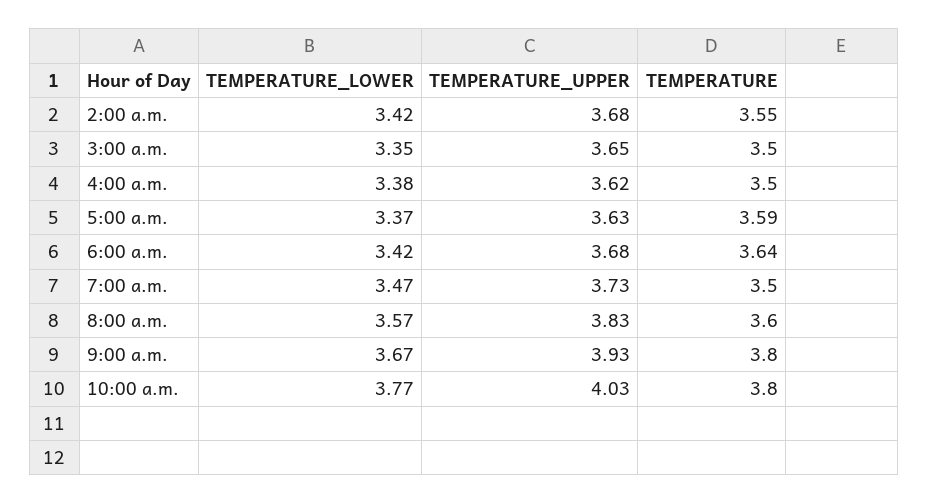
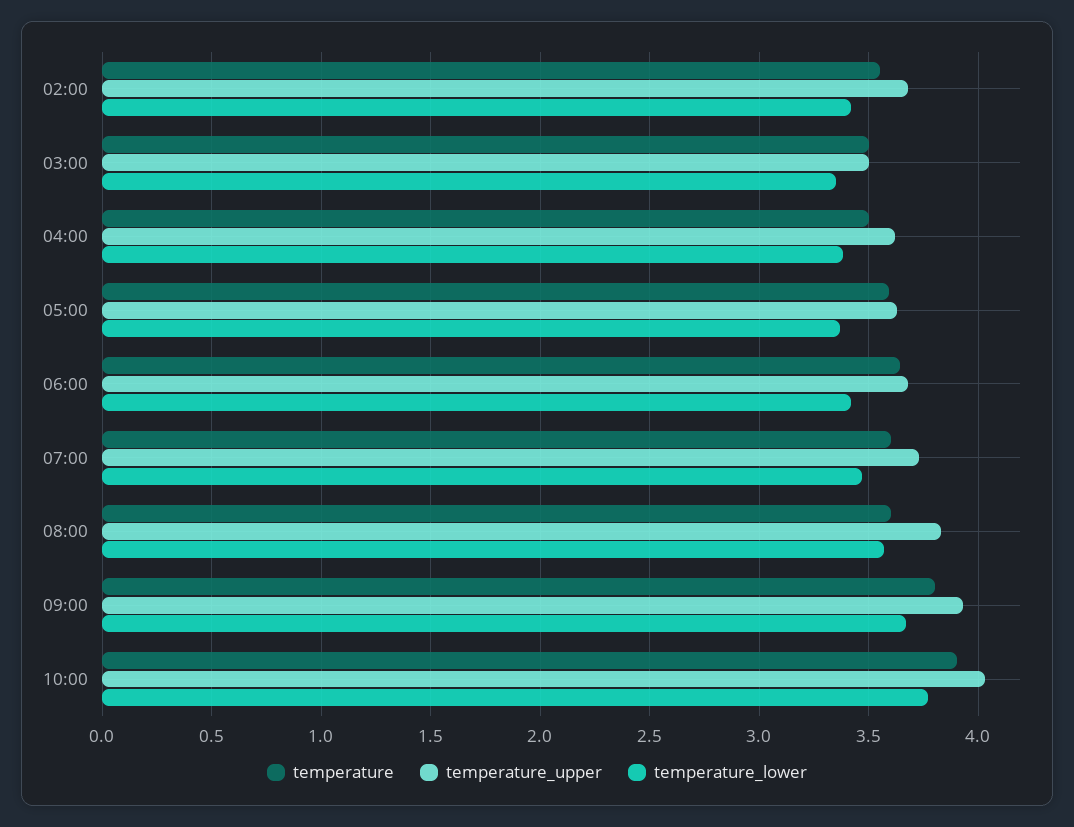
TEMPERATURE_UPPER, 3:00 a.m.: 3.65 -> 3.5
TEMPERATURE, 7:00 a.m.: 3.5 -> 3.6
TEMPERATURE, 10:00 a.m.: 3.8 -> 3.9

